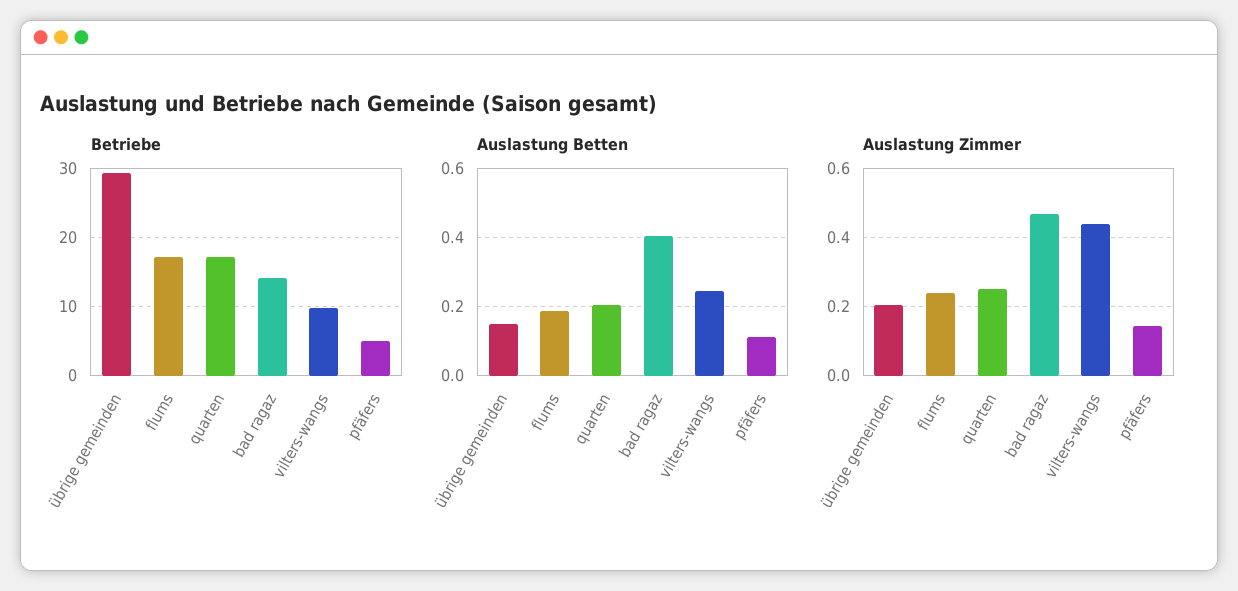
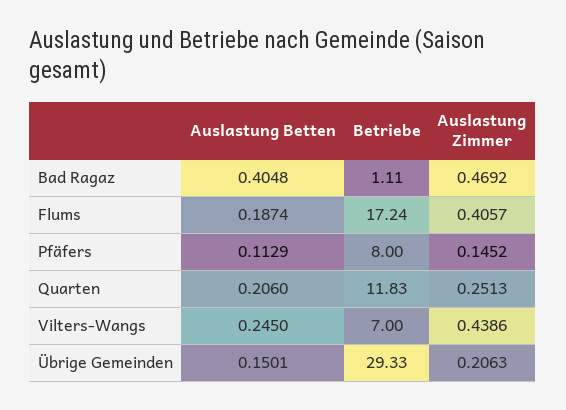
Betriebe, quarten: 17 -> 11.83
Betriebe, bad ragaz: 14 -> 1.11
Betriebe, vilters-wangs: 10 -> 7
Betriebe, pfäfers: 5 -> 8
Auslastung Zimmer, flums: 0.24 -> 0.4057

